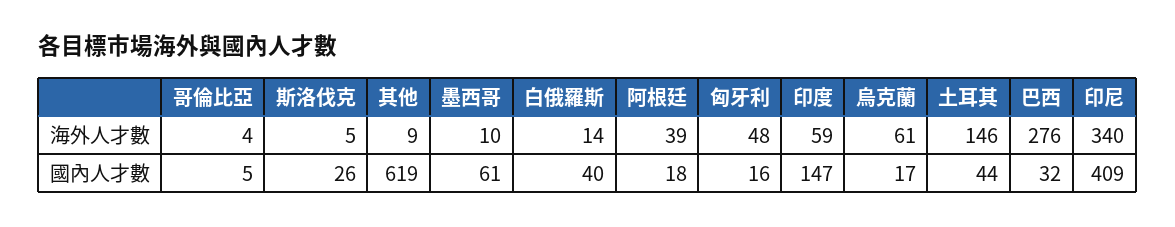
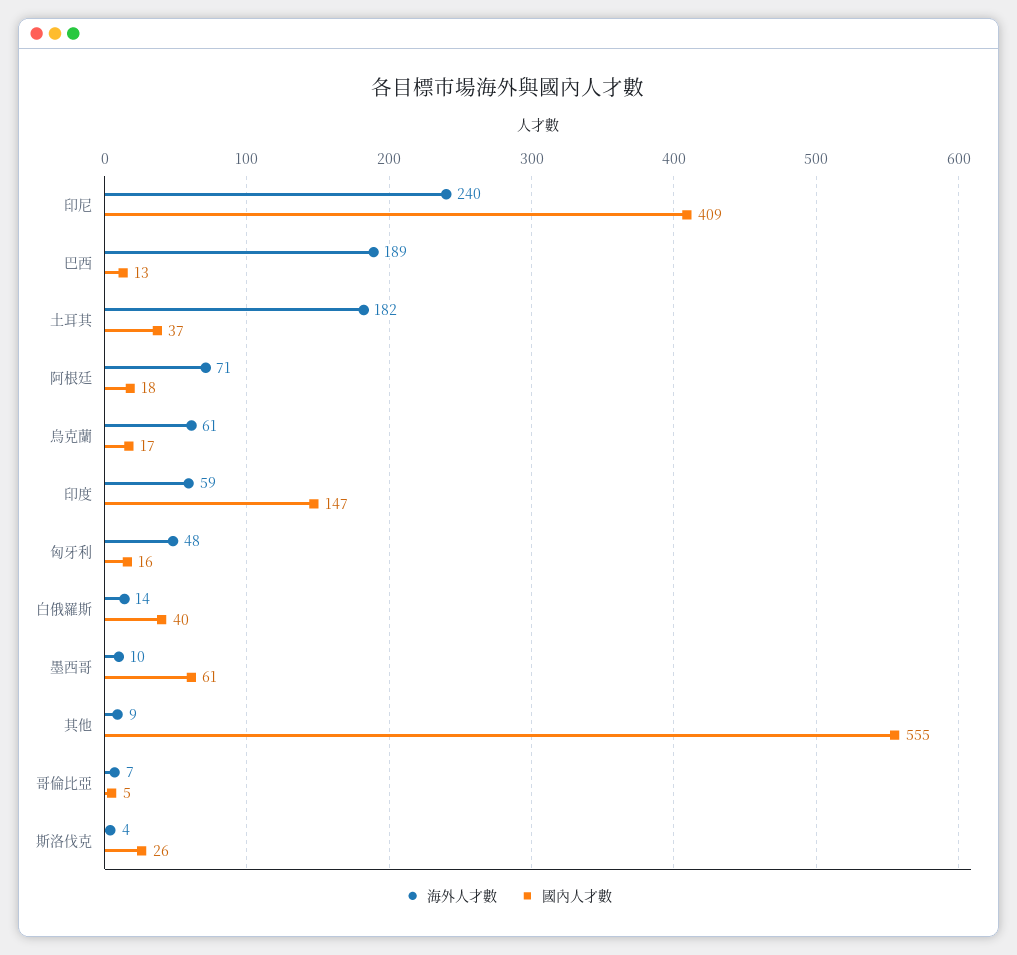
海外人才數, 哥倫比亞: 4 -> 7
海外人才數, 斯洛伐克: 5 -> 4
海外人才數, 阿根廷: 39 -> 71
海外人才數, 土耳其: 146 -> 182
海外人才數, 巴西: 276 -> 189
海外人才數, 印尼: 340 -> 240
國內人才數, 其他: 619 -> 555
國內人才數, 土耳其: 44 -> 37
國內人才數, 巴西: 32 -> 13

